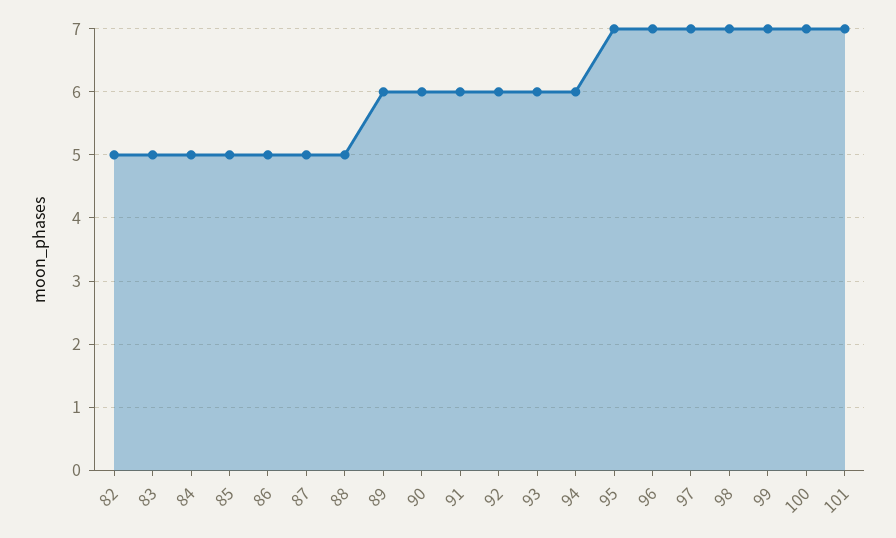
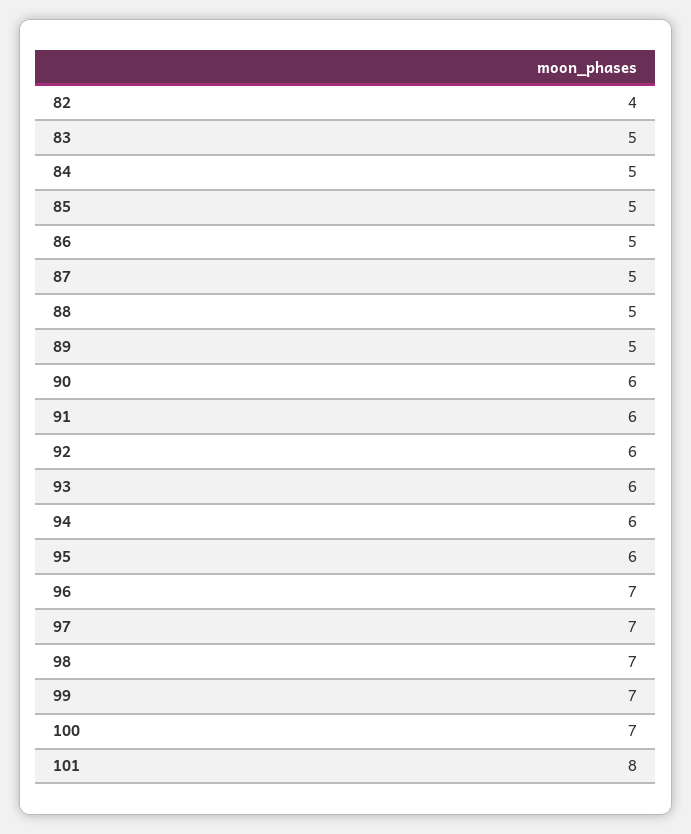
82: 5 -> 4
89: 6 -> 5
95: 7 -> 6
101: 7 -> 8

